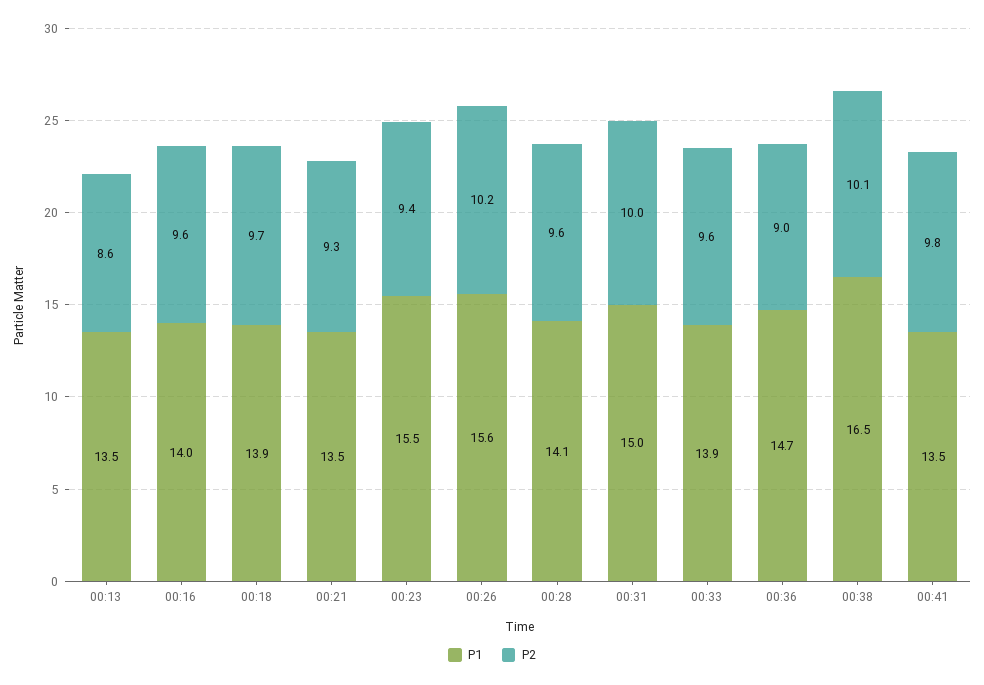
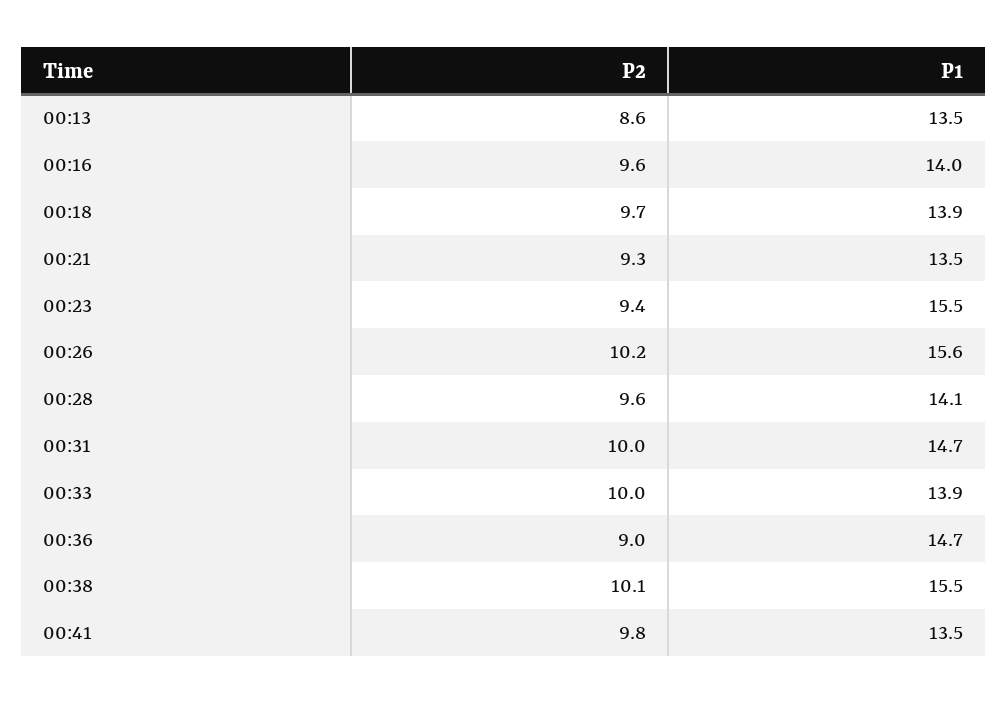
P1, 00:31: 15 -> 14.7
P2, 00:33: 9.6 -> 10
P1, 00:38: 16.5 -> 15.5

